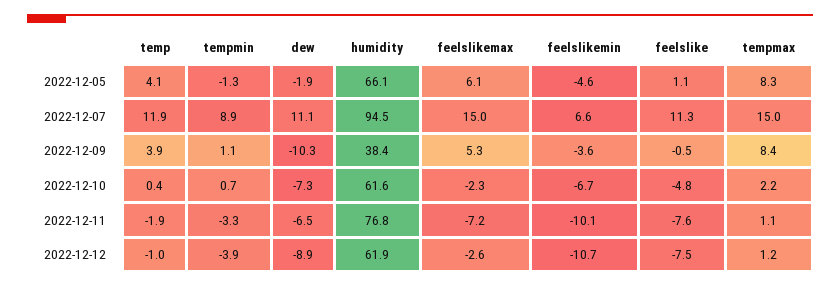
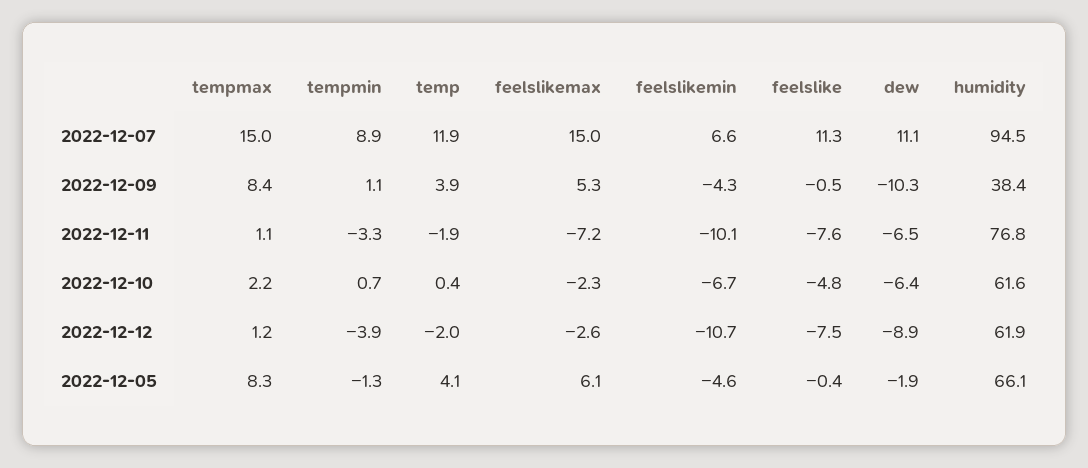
feelslike, 2022-12-05: 1.1 -> -0.4
feelslikemin, 2022-12-09: -3.6 -> -4.3
dew, 2022-12-10: -7.3 -> -6.4
temp, 2022-12-12: -1 -> -2

